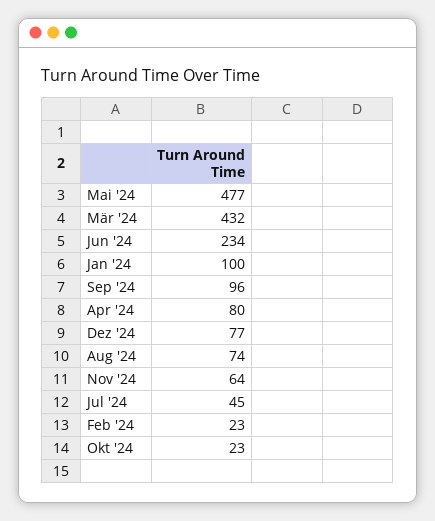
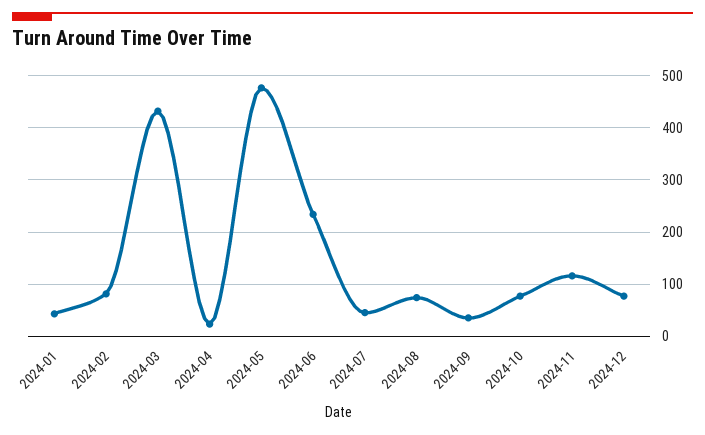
Jan '24: 100 -> 40
Sep '24: 96 -> 40
Apr '24: 80 -> 20
Nov '24: 64 -> 120
Feb '24: 23 -> 80
Okt '24: 23 -> 80

